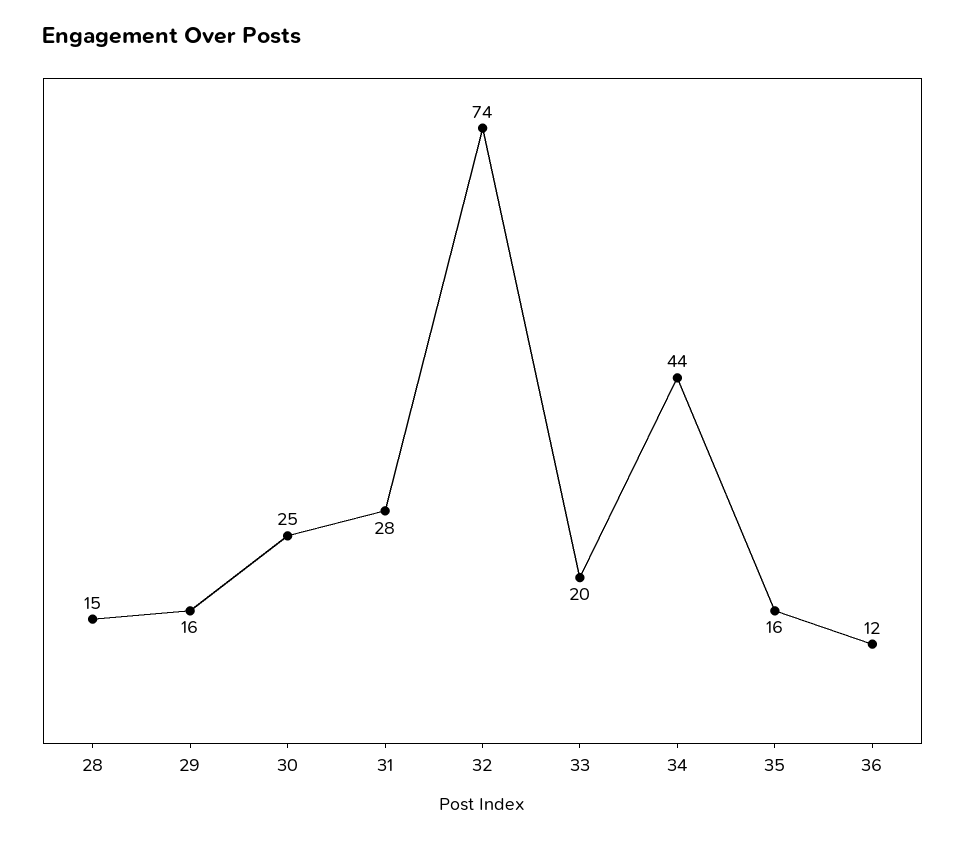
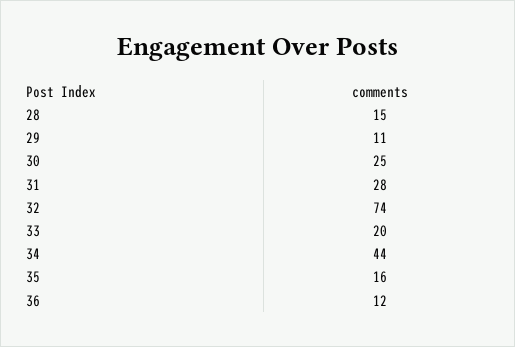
29: 16 -> 11

